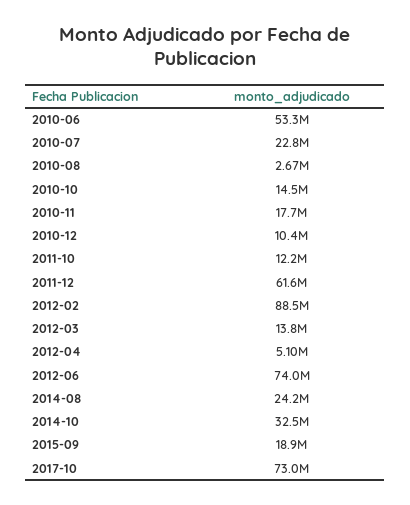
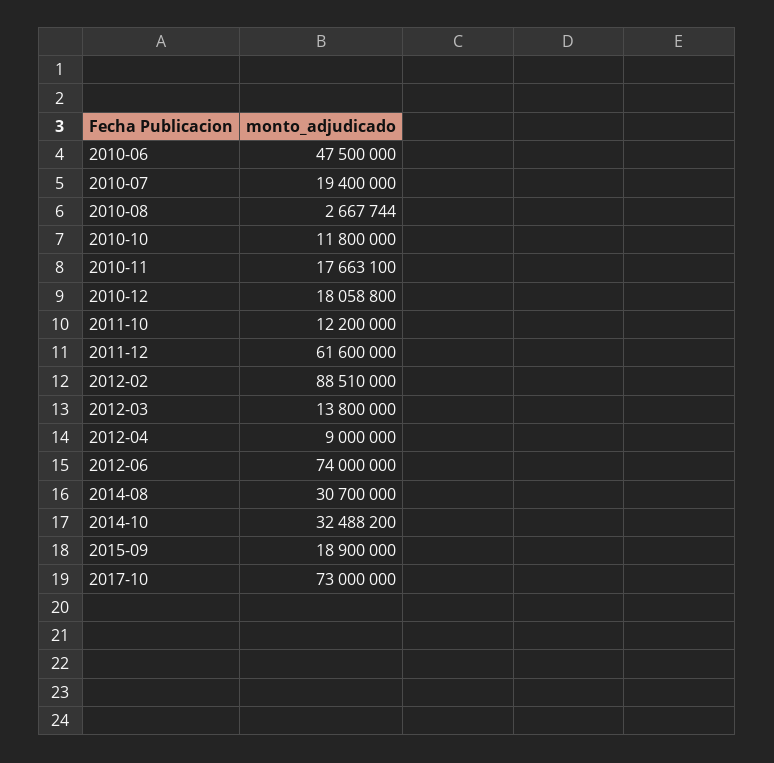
2010-06: 53300000 -> 47500000
2010-07: 22800000 -> 19400000
2010-10: 14500000 -> 11800000
2010-12: 10400000 -> 18058800
2012-04: 5100000 -> 9000000
2014-08: 24200000 -> 30700000

